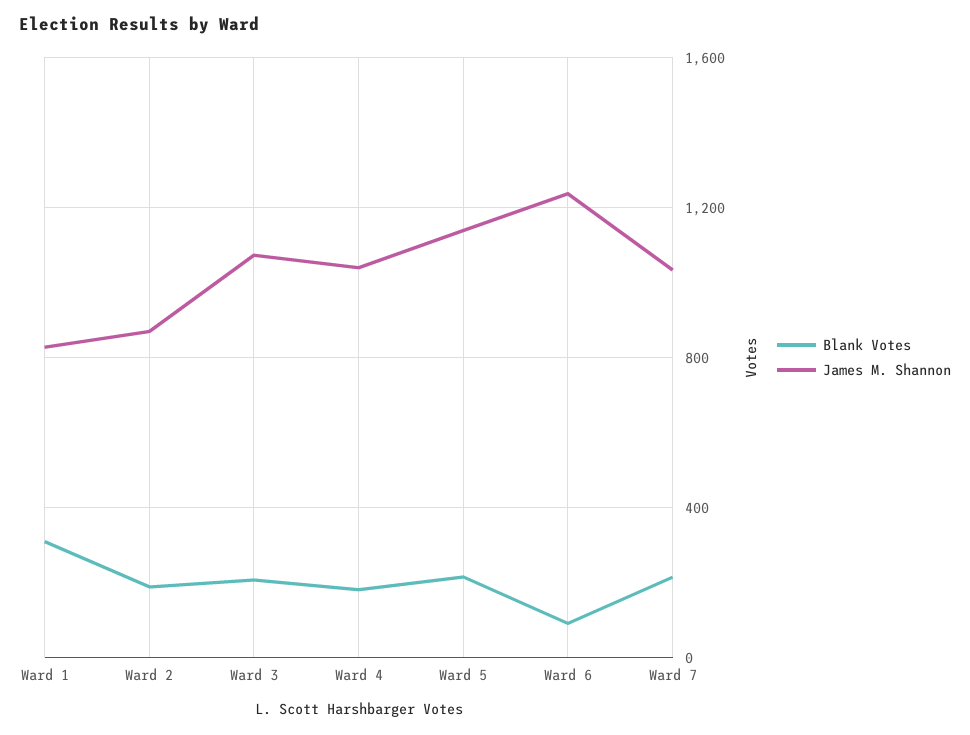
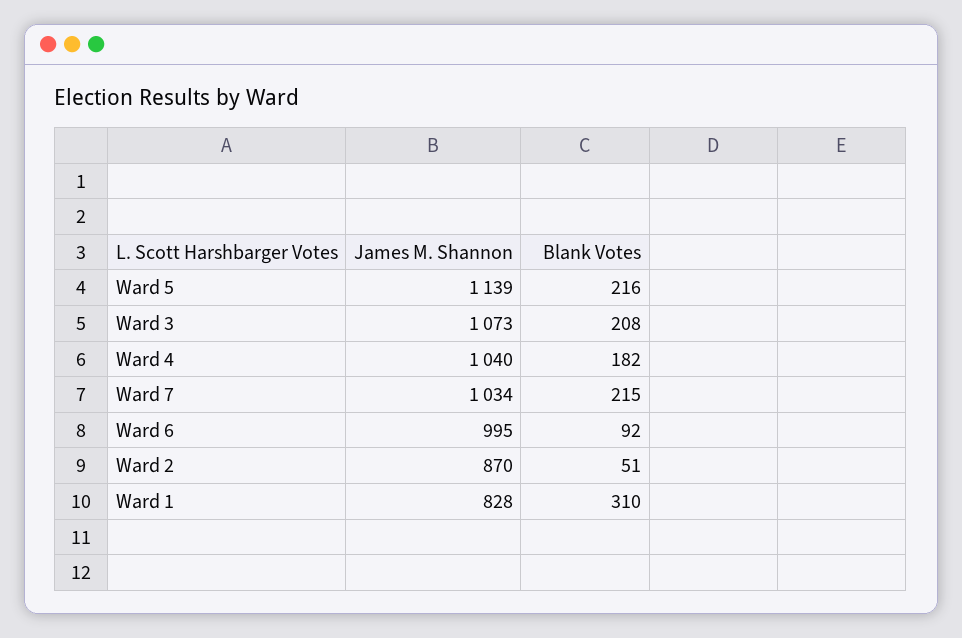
Blank Votes, Ward 2: 200 -> 51
James M. Shannon, Ward 6: 1250 -> 995

